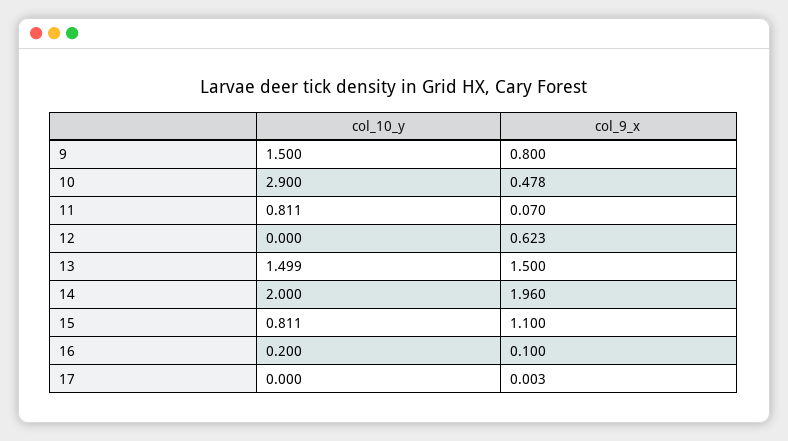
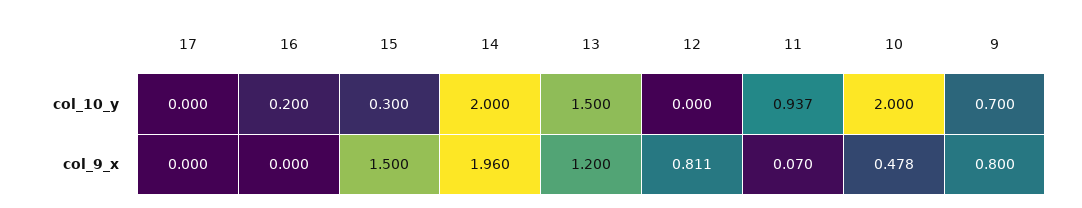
col_10_y, 9: 1.5 -> 0.7
col_10_y, 10: 2.9 -> 2
col_10_y, 11: 0.811 -> 0.937
col_9_x, 12: 0.623 -> 0.811
col_10_y, 13: 1.499 -> 1.5
col_9_x, 13: 1.5 -> 1.2
col_10_y, 15: 0.811 -> 0.3
col_9_x, 15: 1.1 -> 1.5
col_9_x, 16: 0.1 -> 0
col_9_x, 17: 0.003 -> 0

